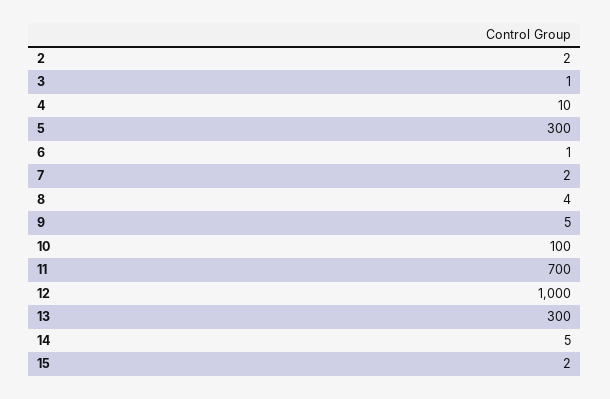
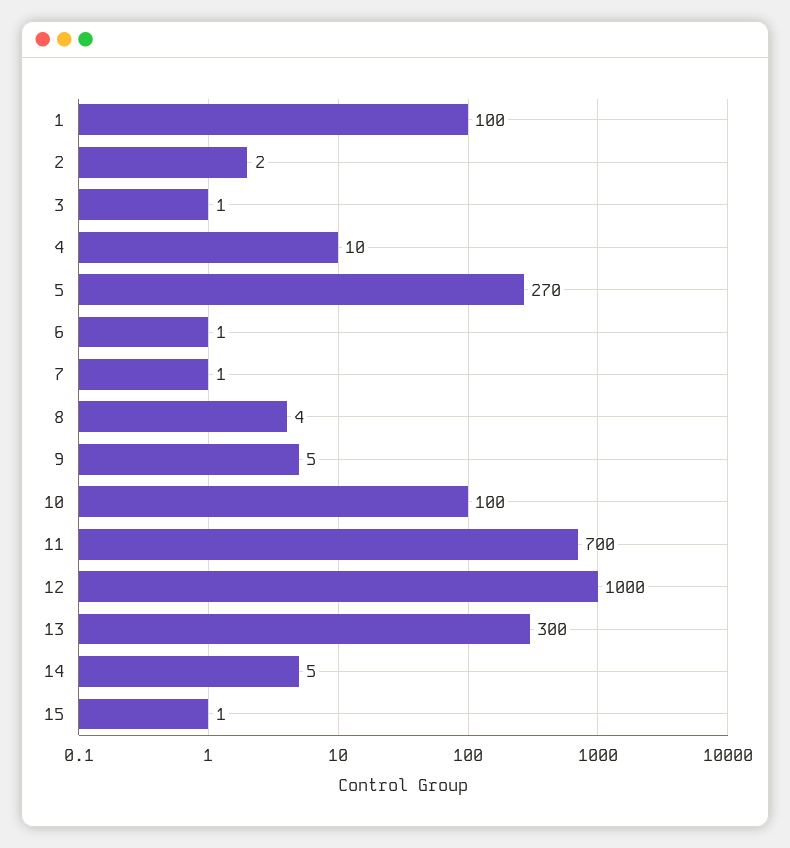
5: 300 -> 270
7: 2 -> 1
15: 2 -> 1
1: none -> 100

